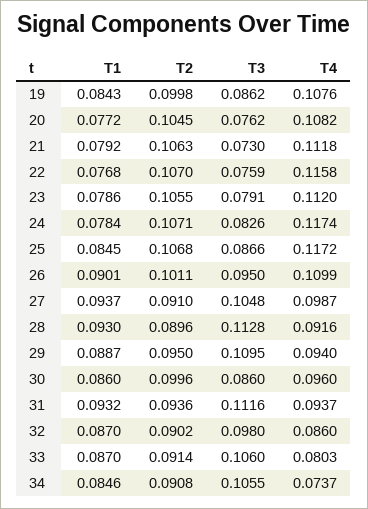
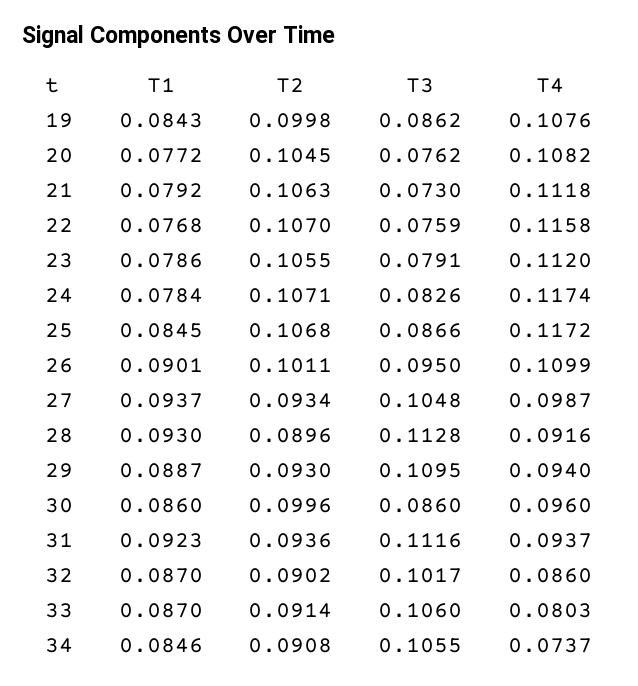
T2, 27: 0.091 -> 0.0934
T2, 29: 0.095 -> 0.093
T1, 31: 0.0932 -> 0.0923
T3, 32: 0.098 -> 0.1017

